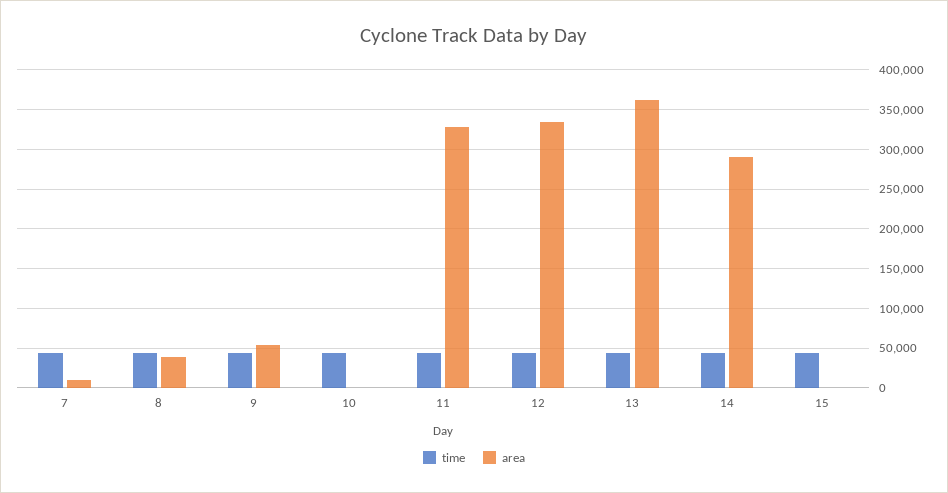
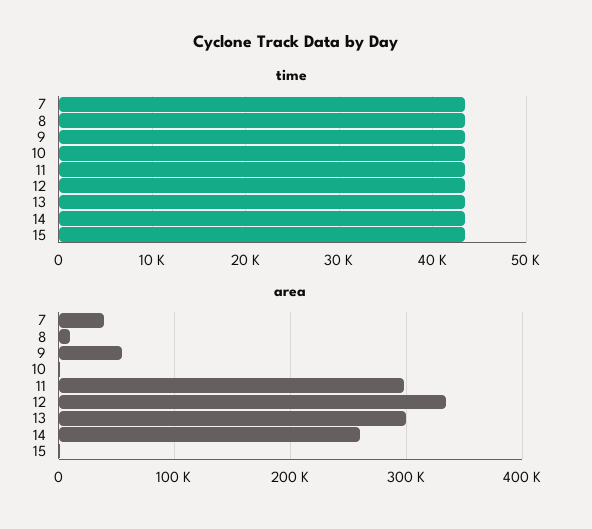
area, 7: 10000 -> 40000
area, 8: 40000 -> 10000
area, 11: 330000 -> 300000
area, 13: 360000 -> 300000
area, 14: 290000 -> 260000

